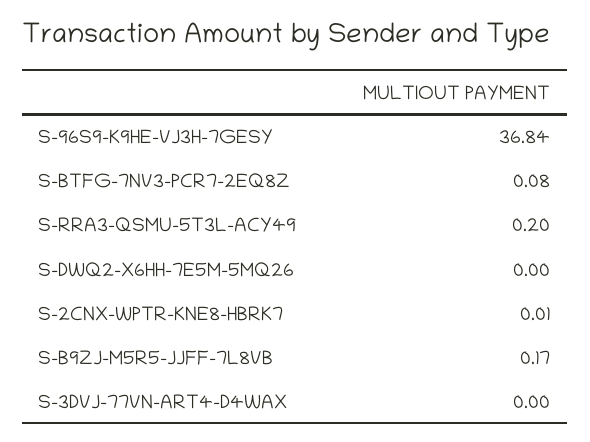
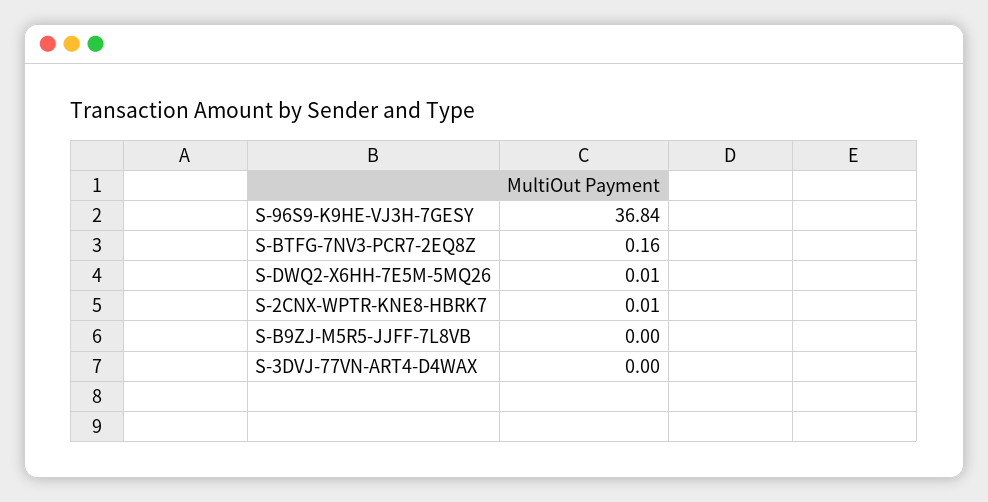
S-BTFG-7NV3-PCR7-2EQ8Z: 0.08 -> 0.16
S-RRA3-QSMU-5T3L-ACY49: 0.2 -> none
S-DWQ2-X6HH-7E5M-5MQ26: 0 -> 0.01
S-B9ZJ-M5R5-JJFF-7L8VB: 0.17 -> 0

